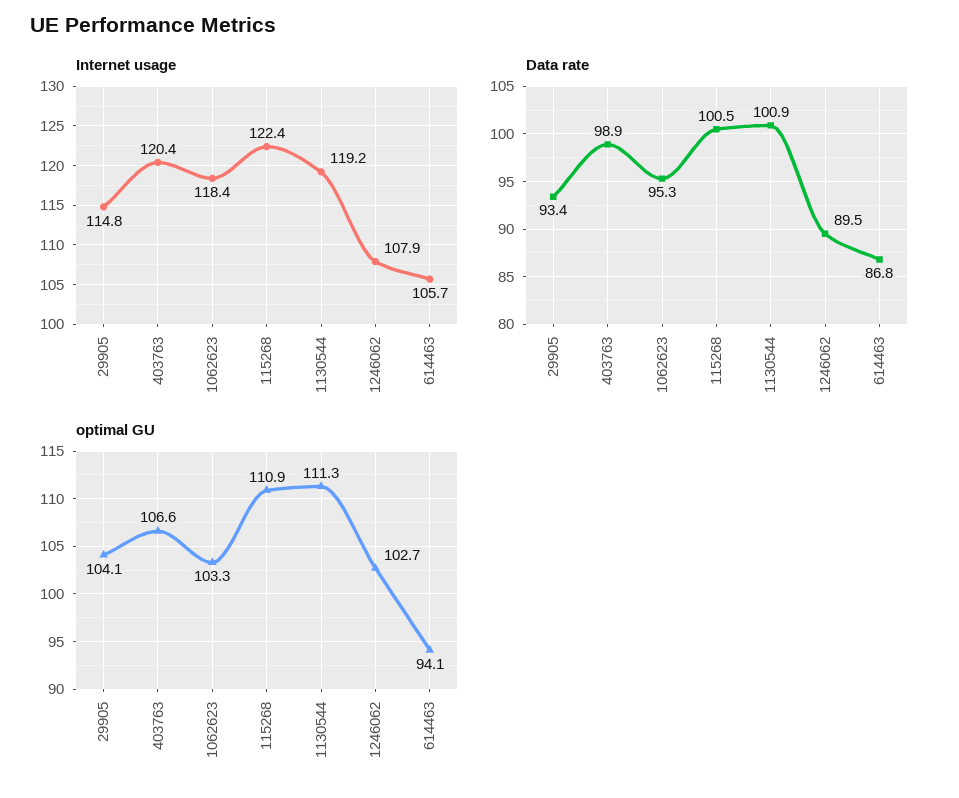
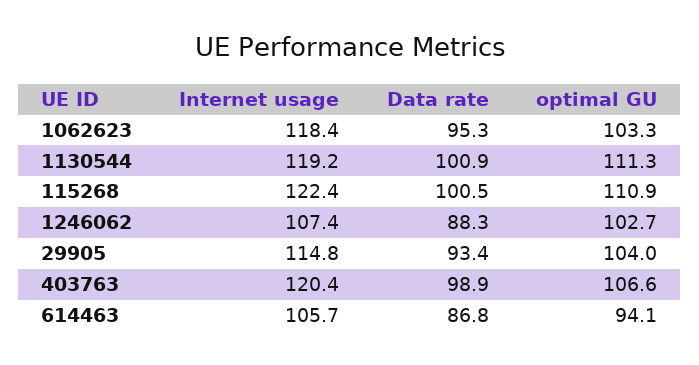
Internet usage, 1246062: 107.9 -> 107.4
Data rate, 1246062: 89.5 -> 88.3
optimal GU, 29905: 104.1 -> 104

